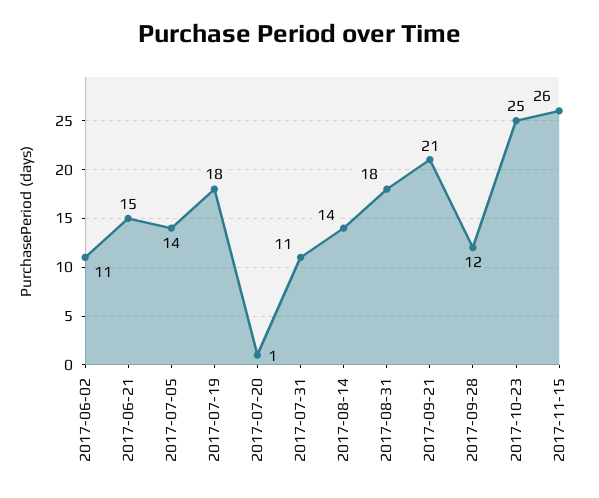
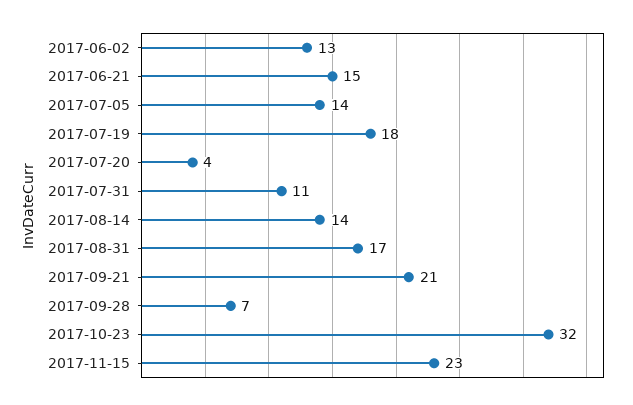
2017-06-02: 11 -> 13
2017-07-20: 1 -> 4
2017-08-31: 18 -> 17
2017-09-28: 12 -> 7
2017-10-23: 25 -> 32
2017-11-15: 26 -> 23

